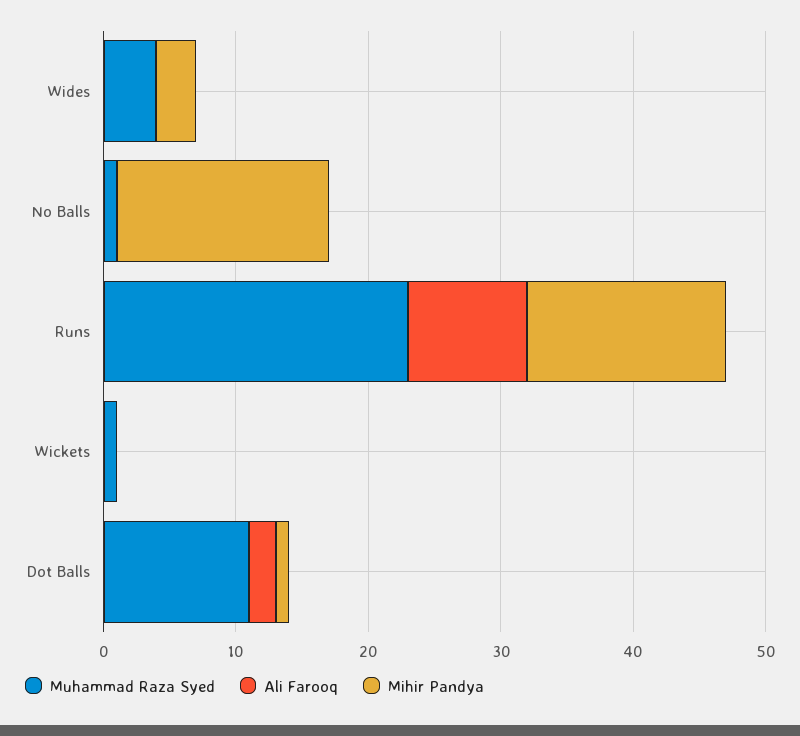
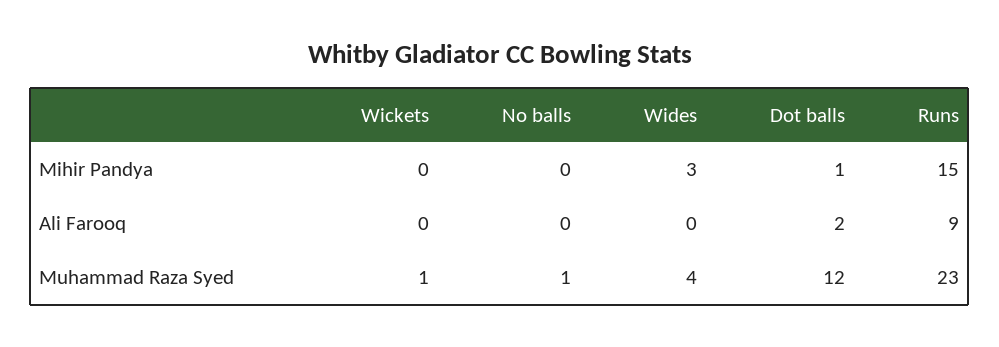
Mihir Pandya, No Balls: 16 -> 0
Muhammad Raza Syed, Dot Balls: 11 -> 12

